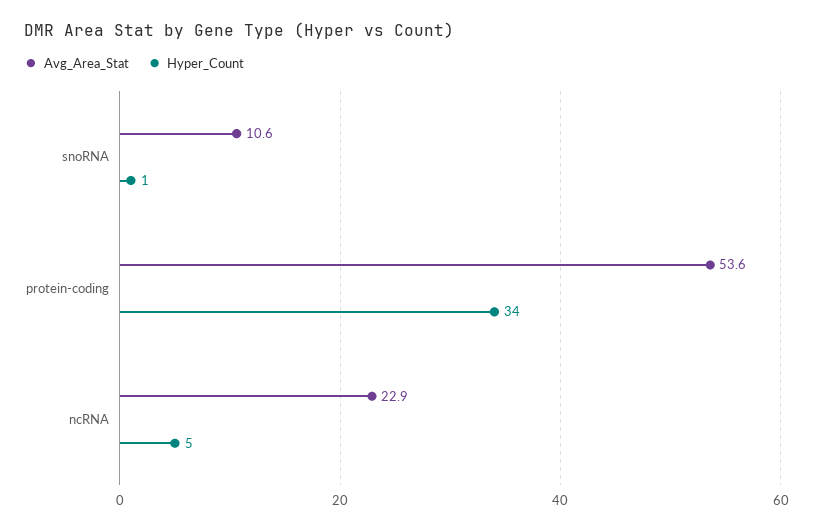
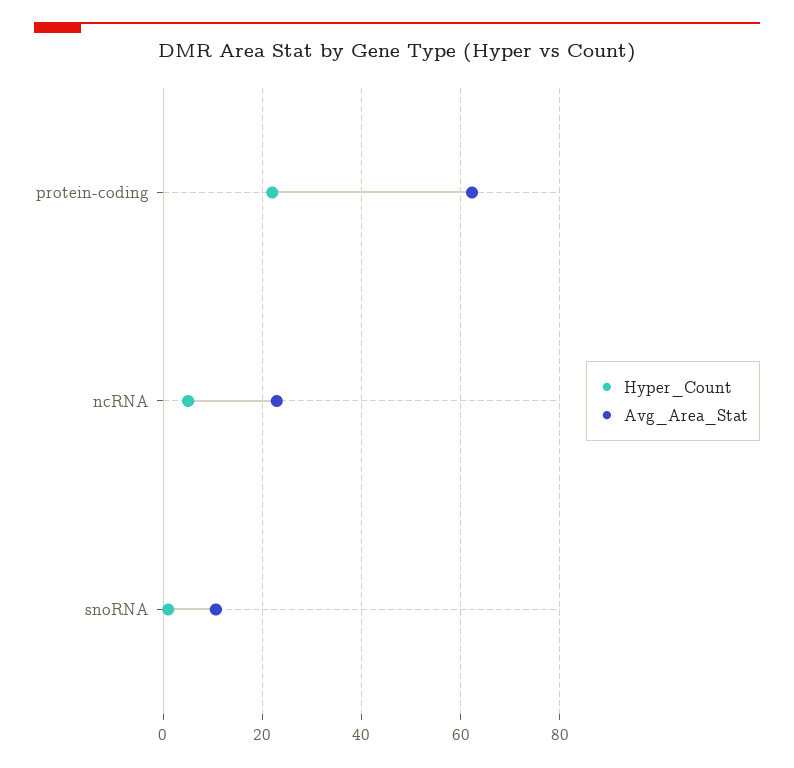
Avg_Area_Stat, protein-coding: 53.6 -> 62
Hyper_Count, protein-coding: 34 -> 22

